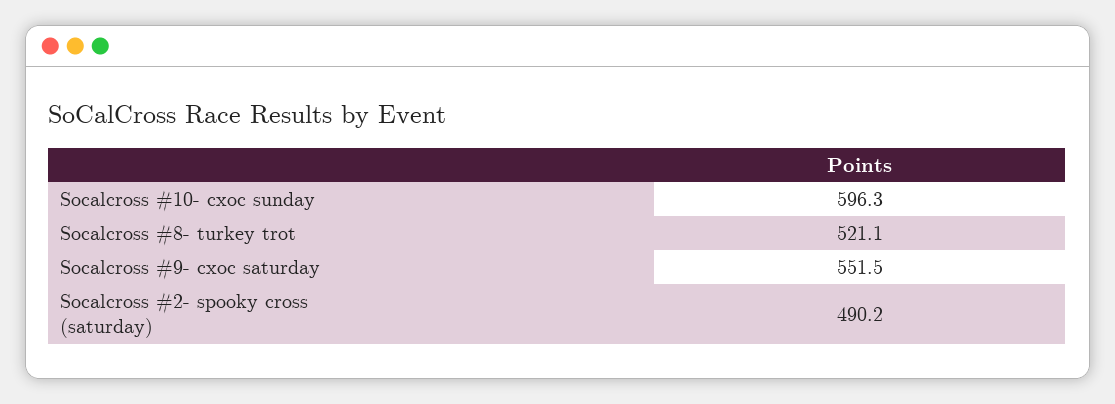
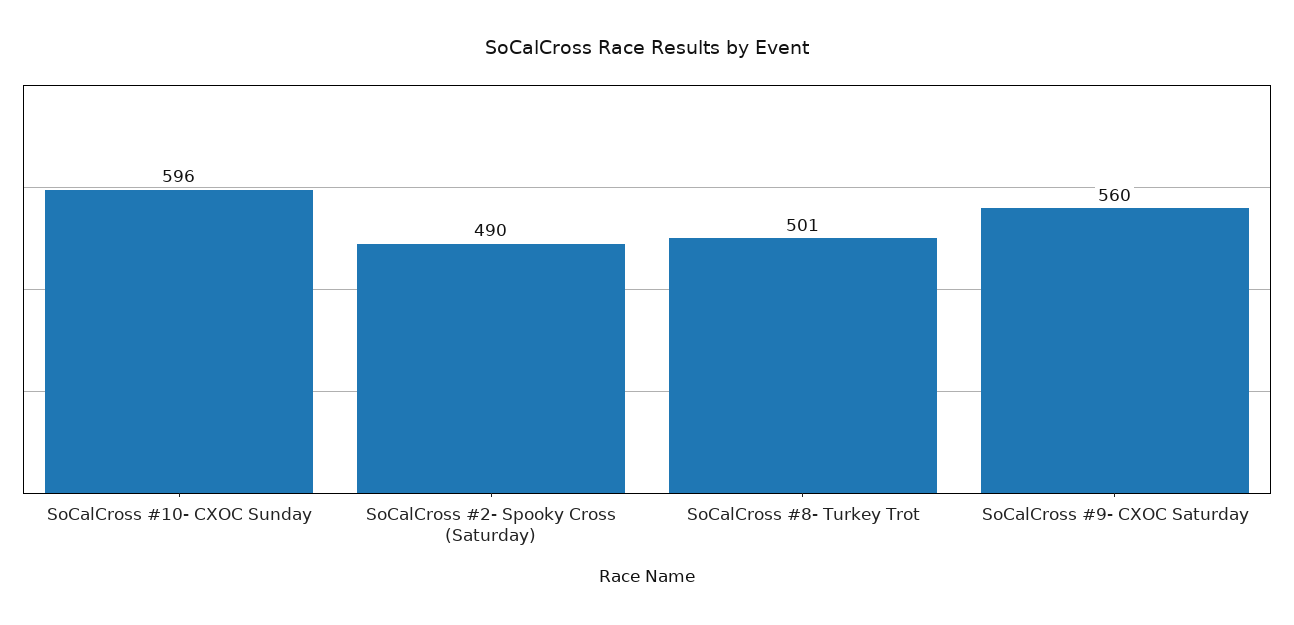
Socalcross #8- turkey trot: 521.1 -> 501
Socalcross #9- cxoc saturday: 551.5 -> 560

